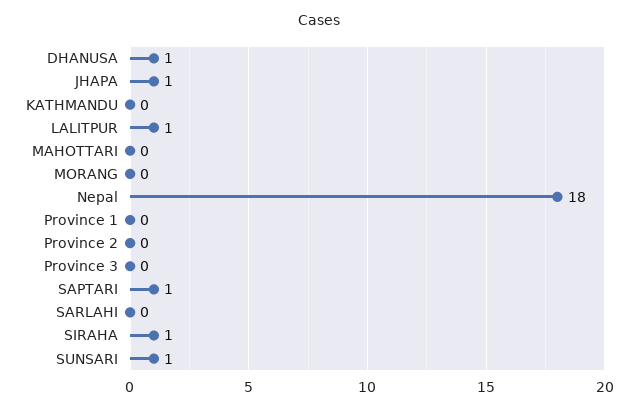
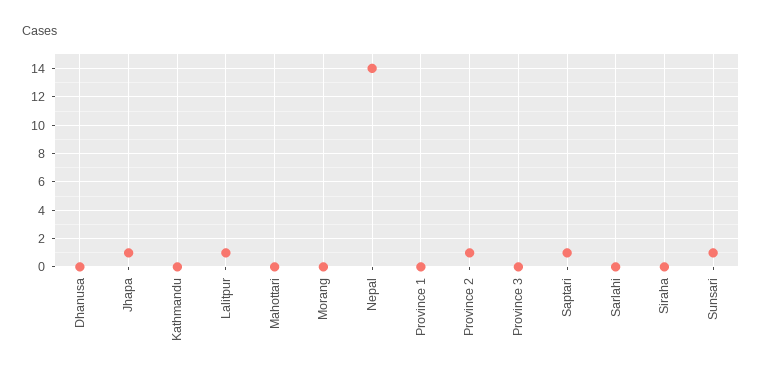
DHANUSA: 1 -> 0
Nepal: 18 -> 14
Province 2: 0 -> 1
SIRAHA: 1 -> 0

